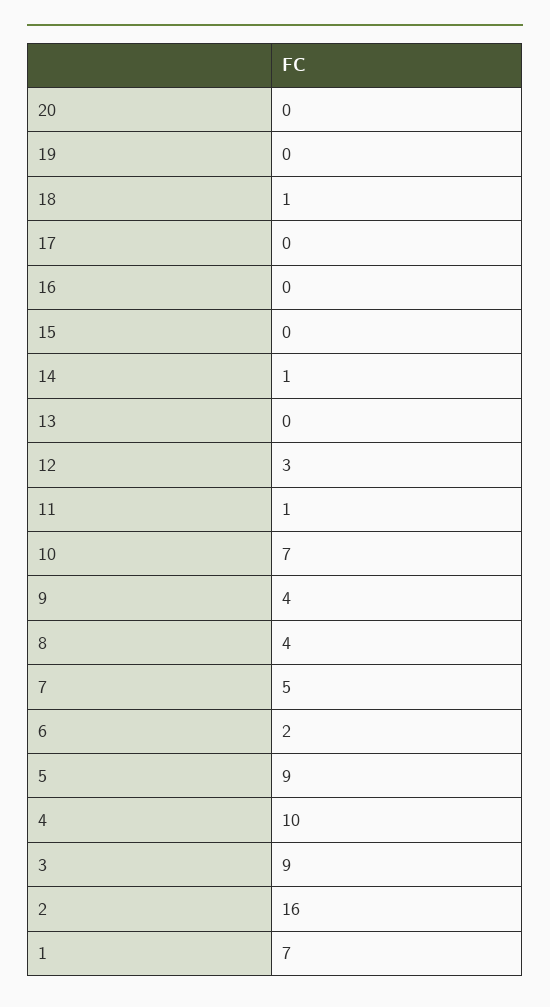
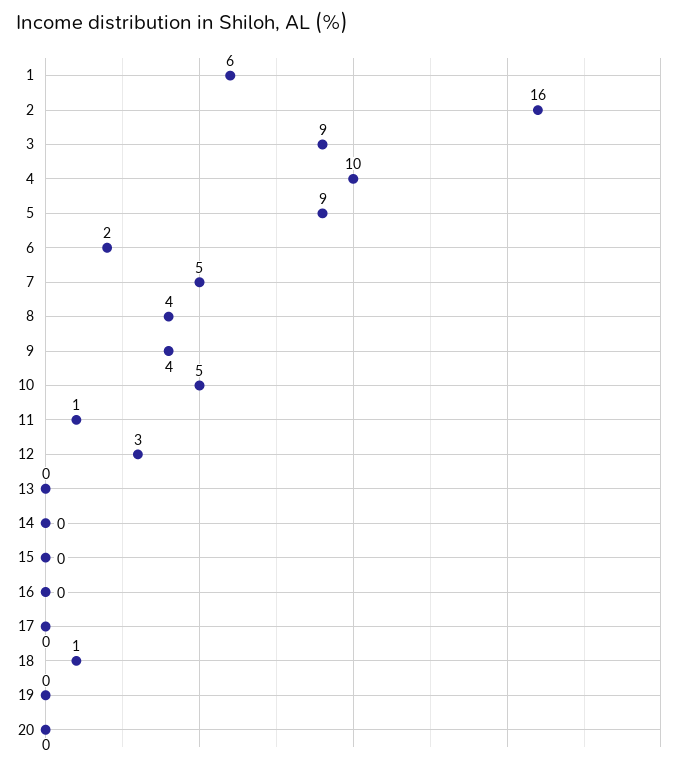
14: 1 -> 0
10: 7 -> 5
1: 7 -> 6

